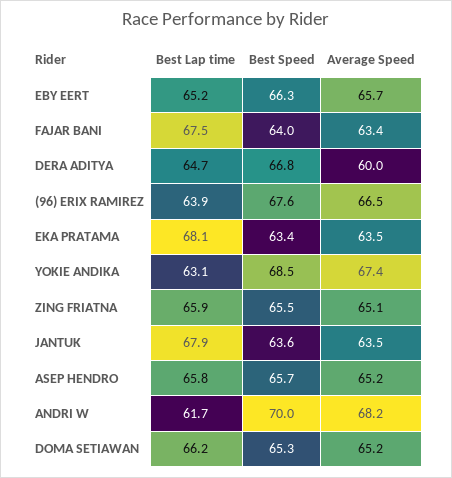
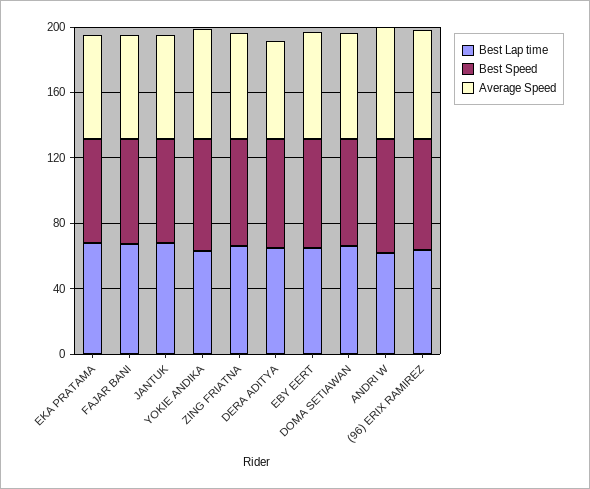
Best Lap time, ASEP HENDRO: 65.8 -> none
Best Speed, ASEP HENDRO: 65.7 -> none
Average Speed, ASEP HENDRO: 65.2 -> none

